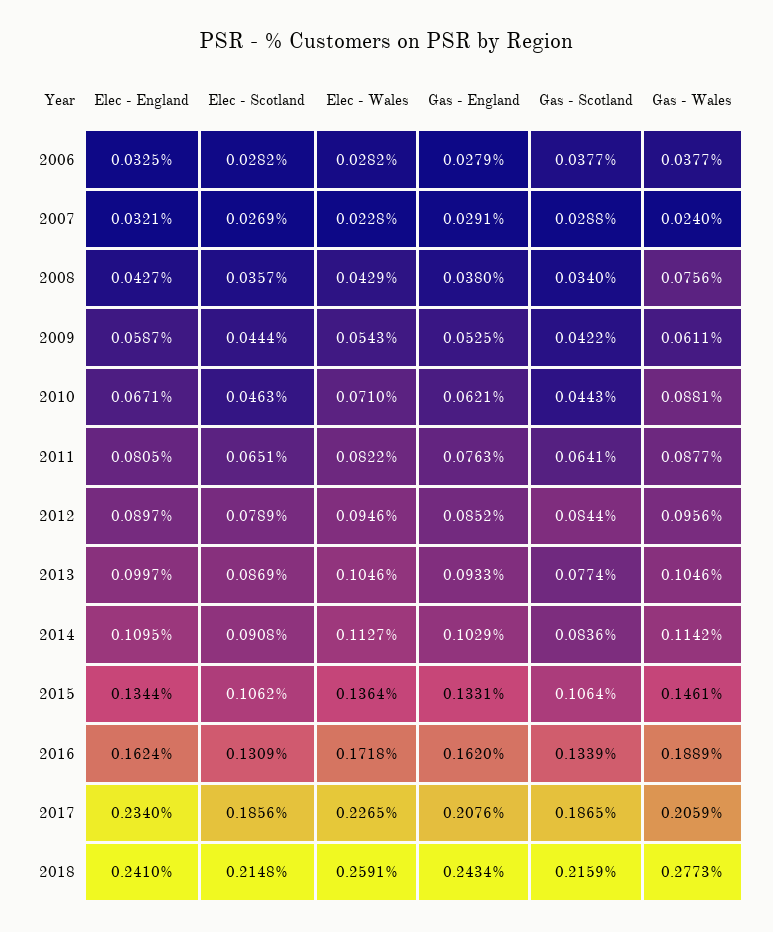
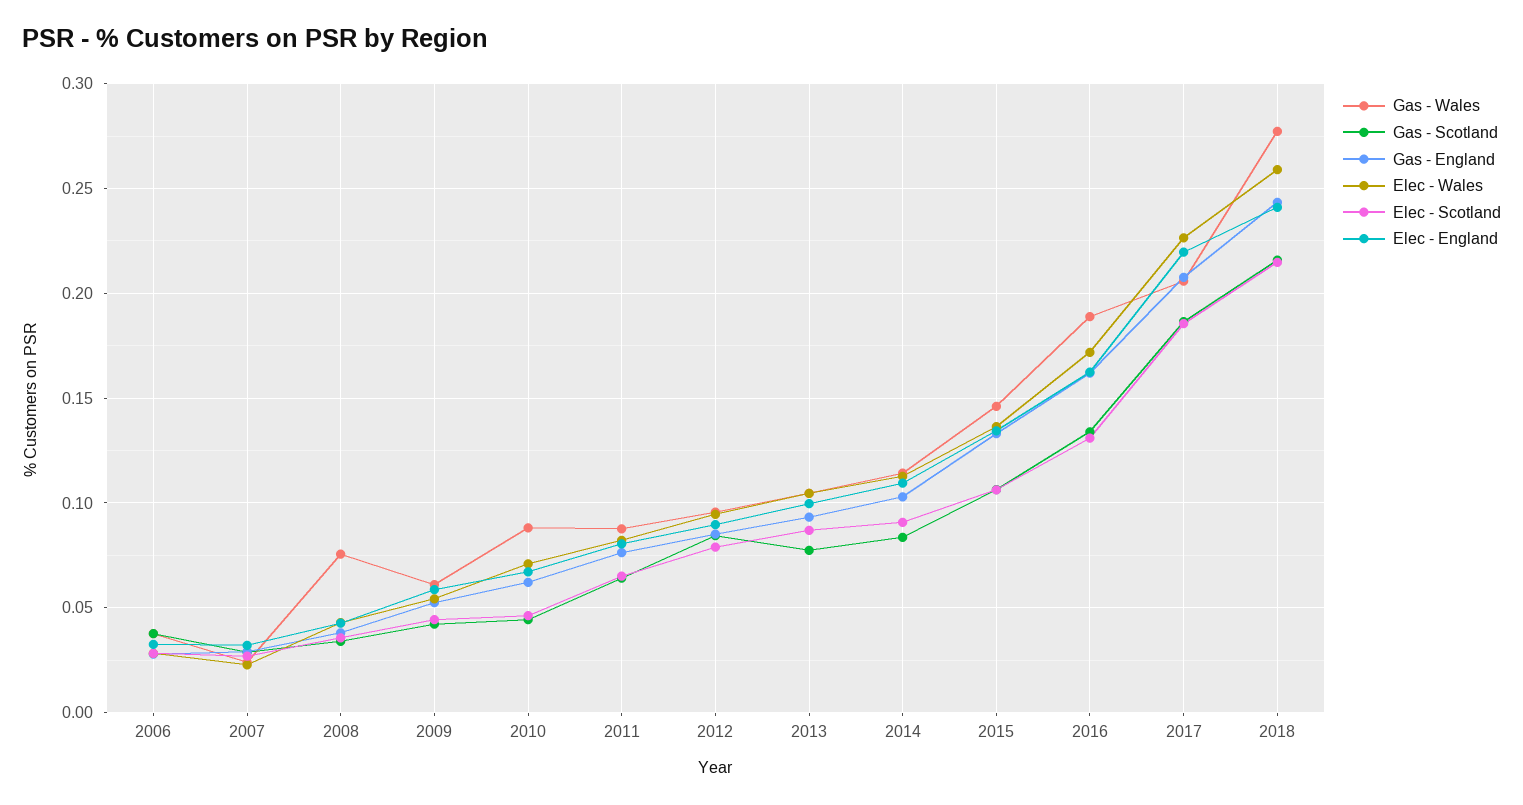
Elec - England, 2017: 0.234 -> 0.22

